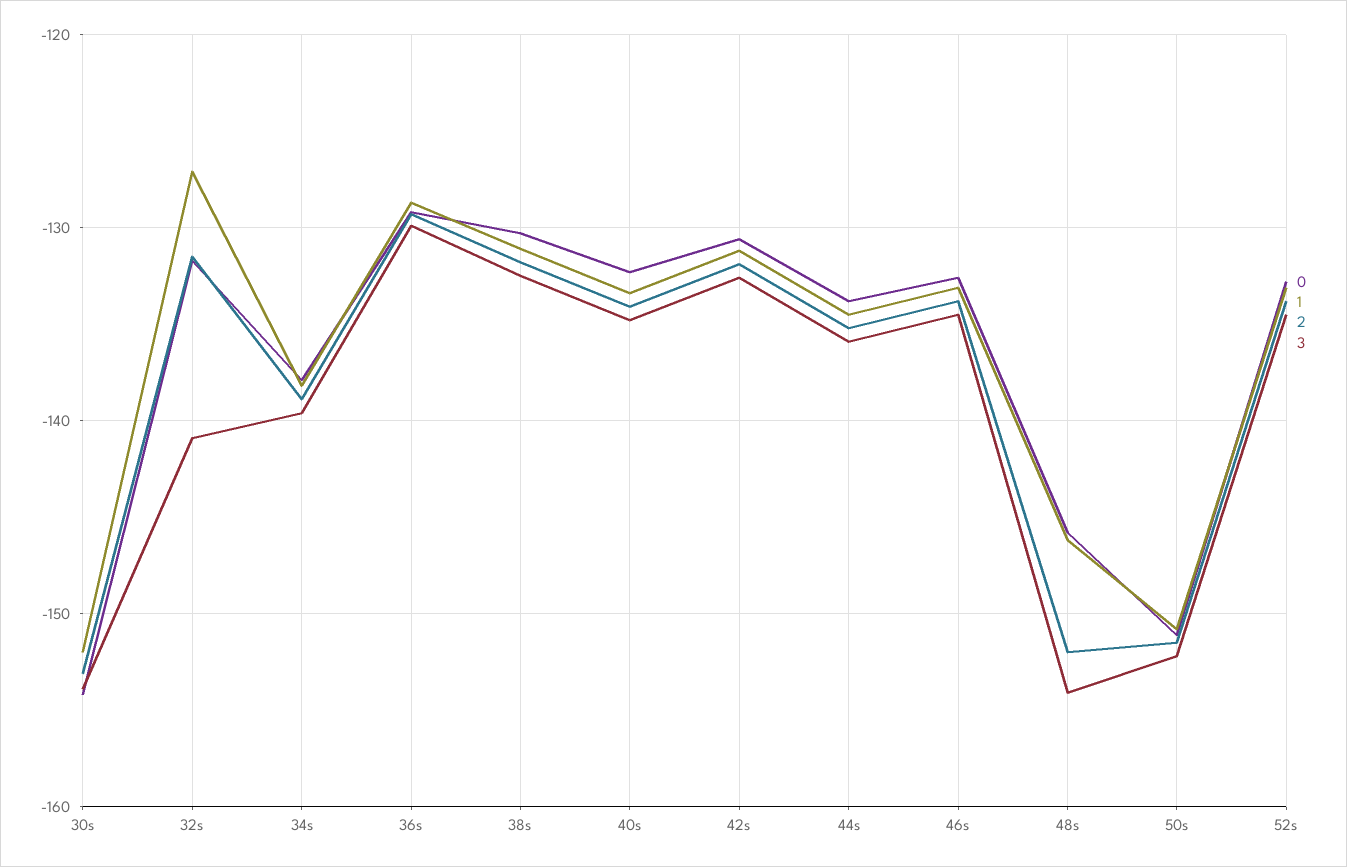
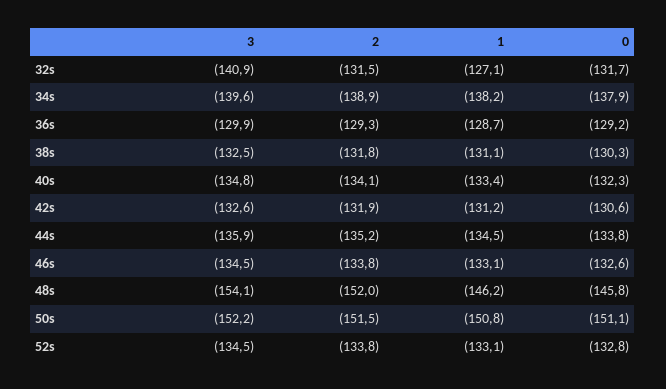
0, 30s: -154 -> none
1, 30s: -152 -> none
2, 30s: -153 -> none
3, 30s: -154 -> none

